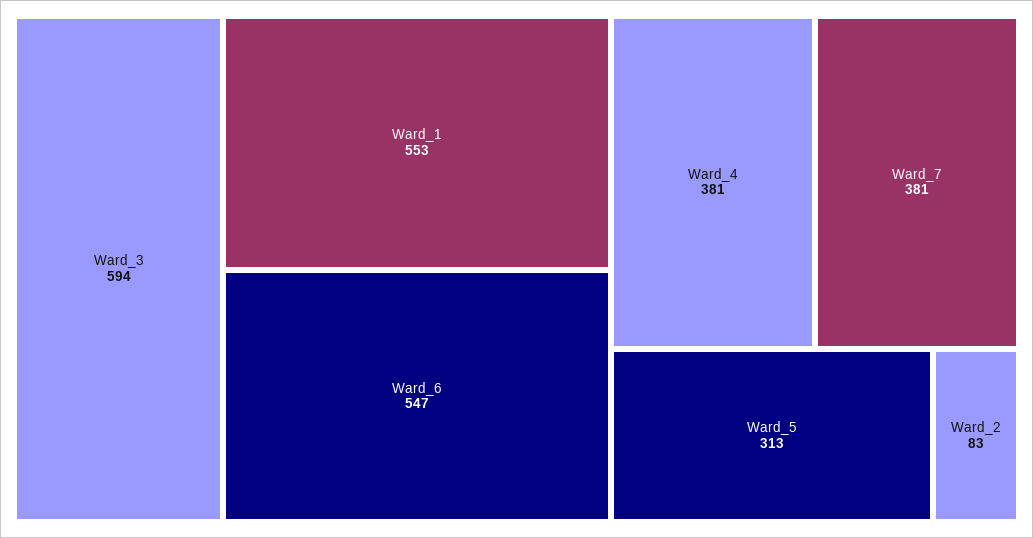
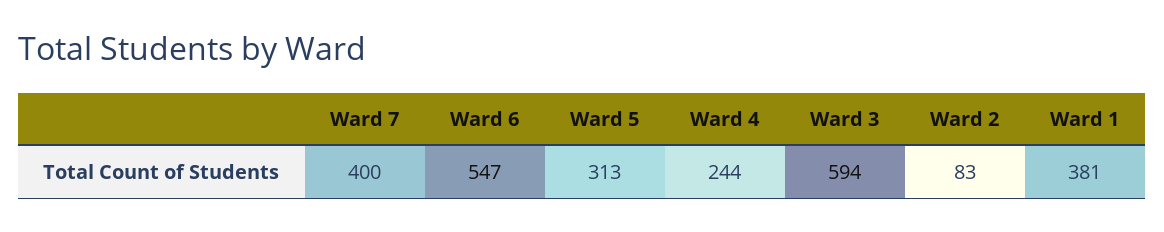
Ward_1: 553 -> 381
Ward_4: 381 -> 244
Ward_7: 381 -> 400

